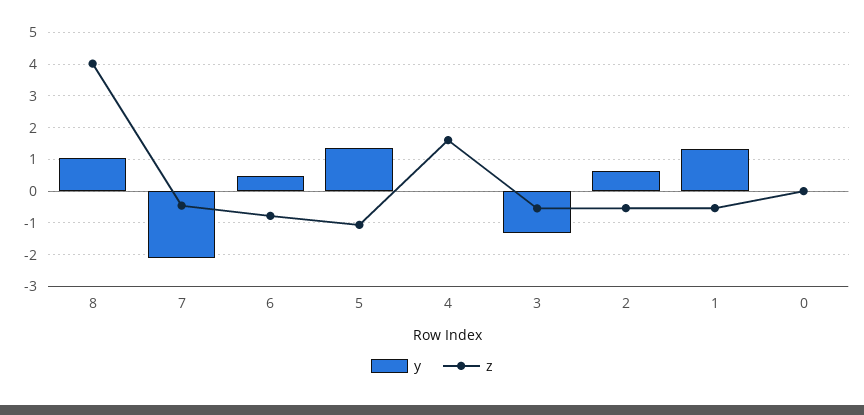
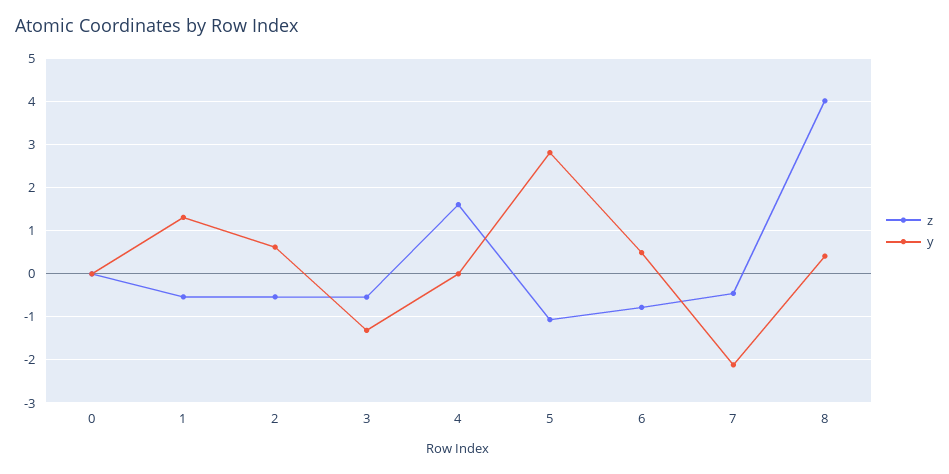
y, 8: 1 -> 0.4
y, 5: 1.4 -> 2.8

